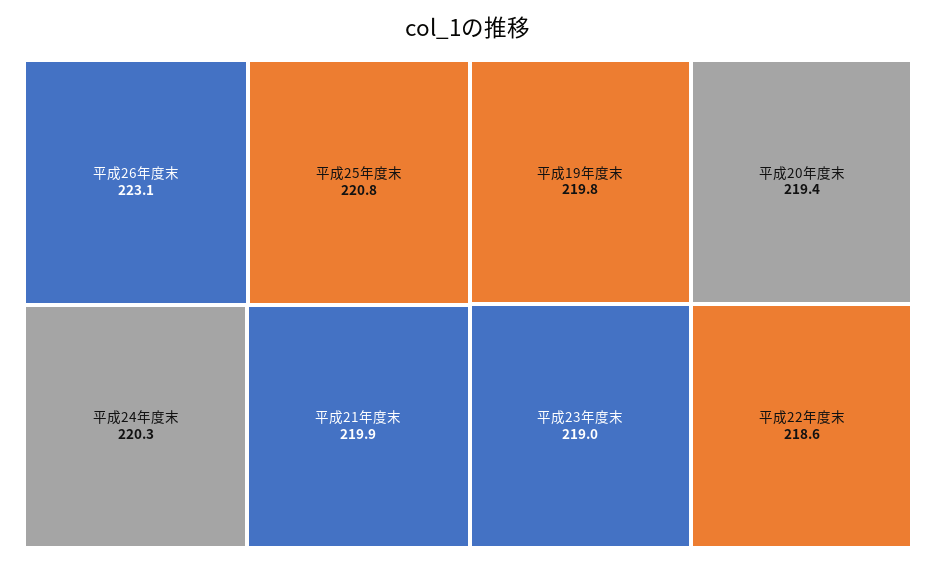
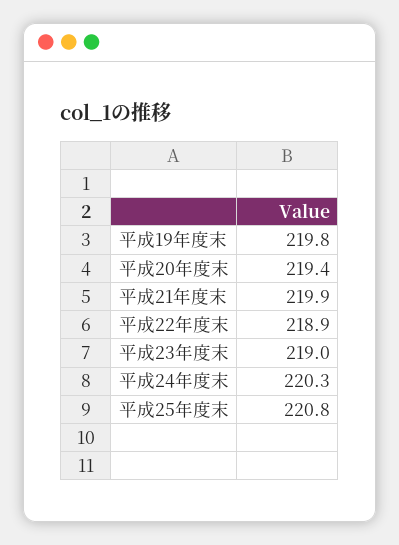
平成26年度末: 223.1 -> none
平成22年度末: 218.6 -> 218.9

